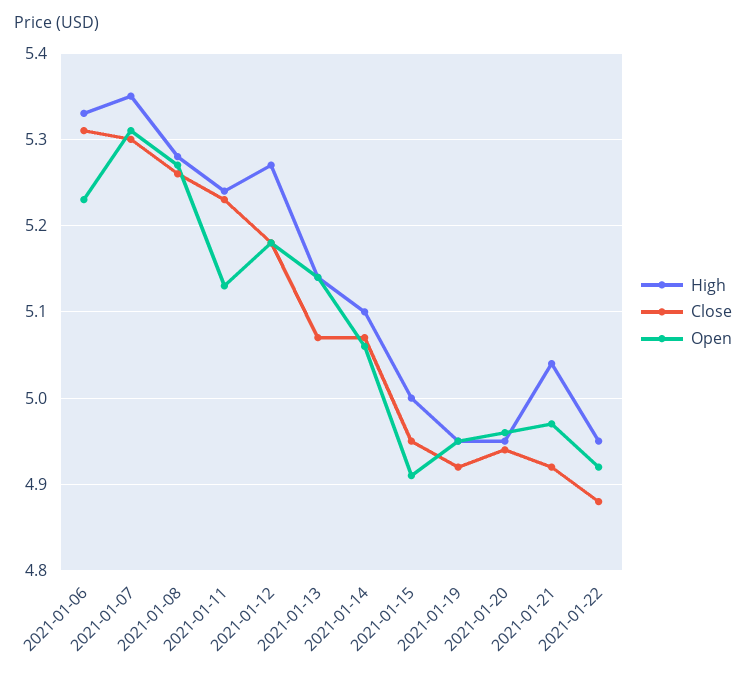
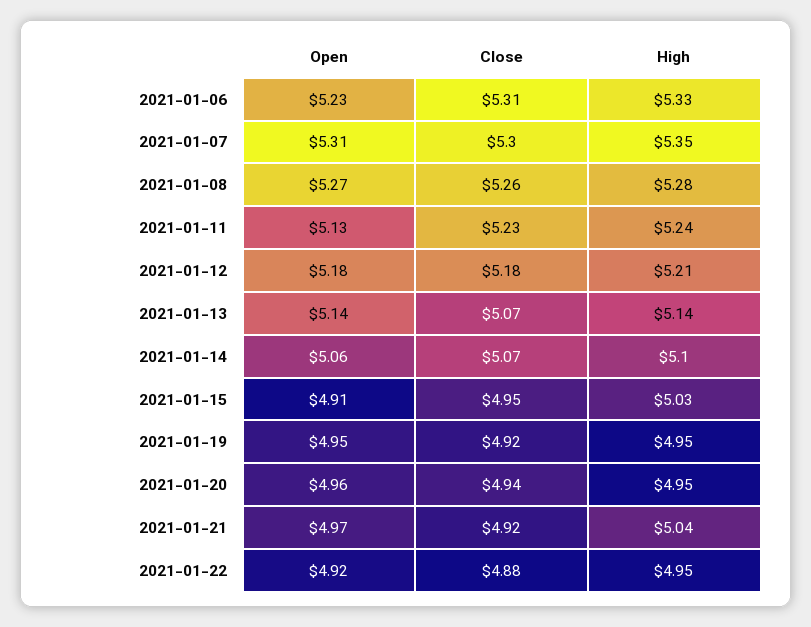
High, 2021-01-12: 5.27 -> 5.21
High, 2021-01-15: 5 -> 5.03

